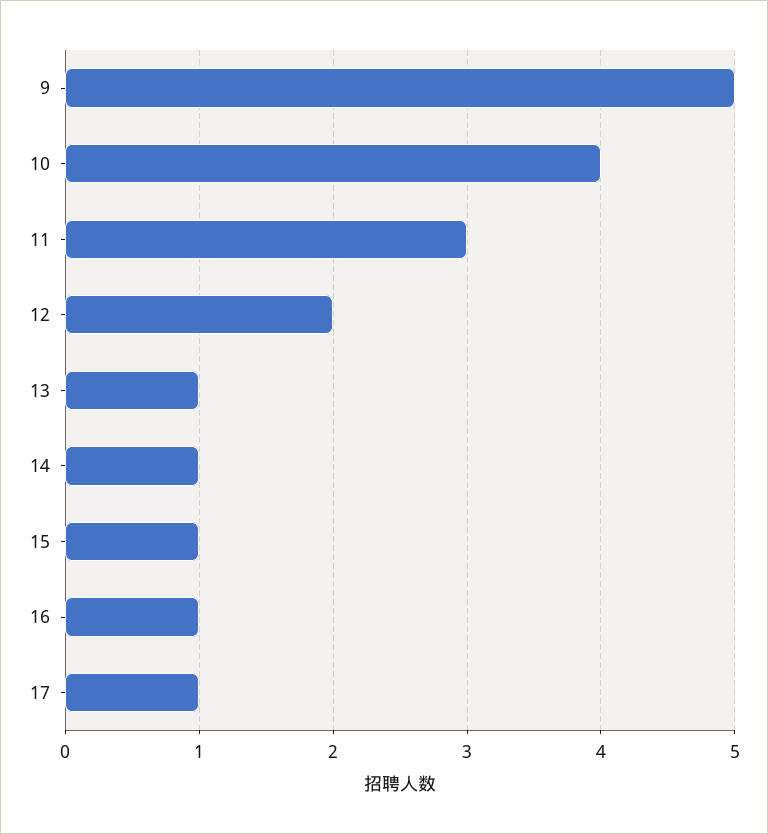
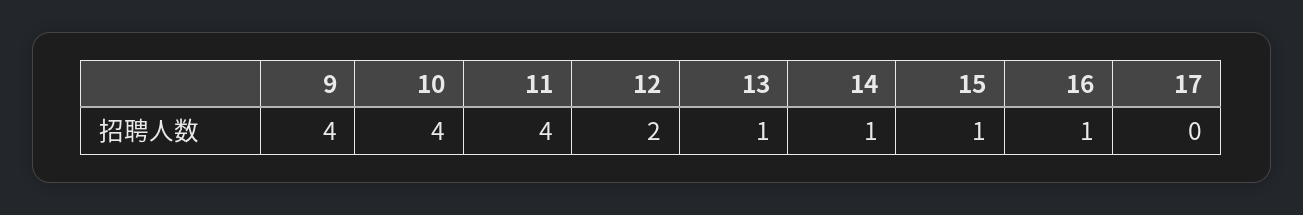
9: 5 -> 4
11: 3 -> 4
17: 1 -> 0

